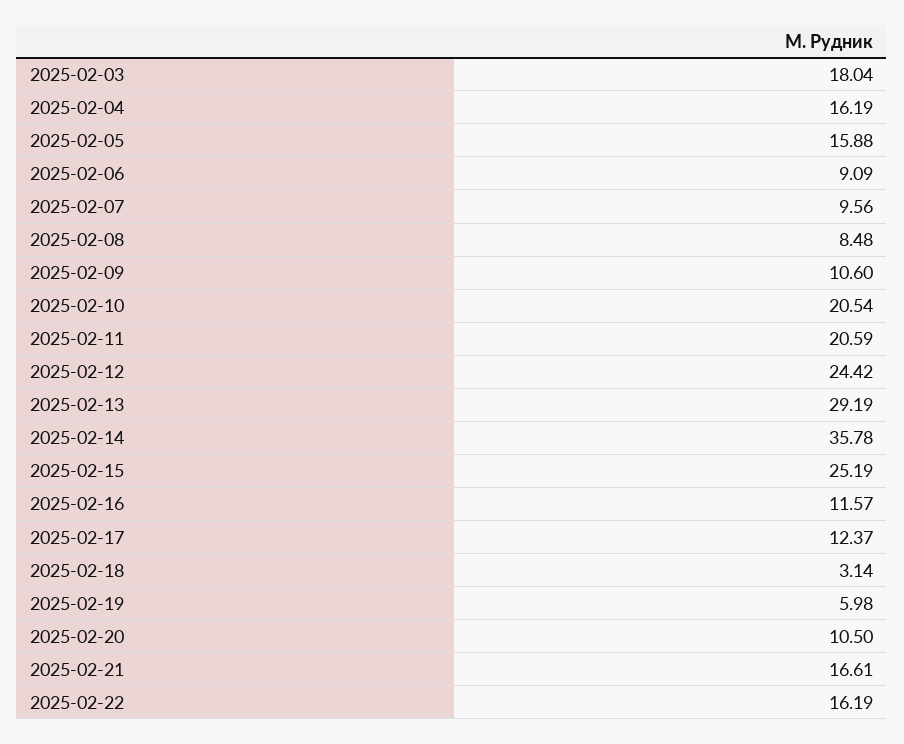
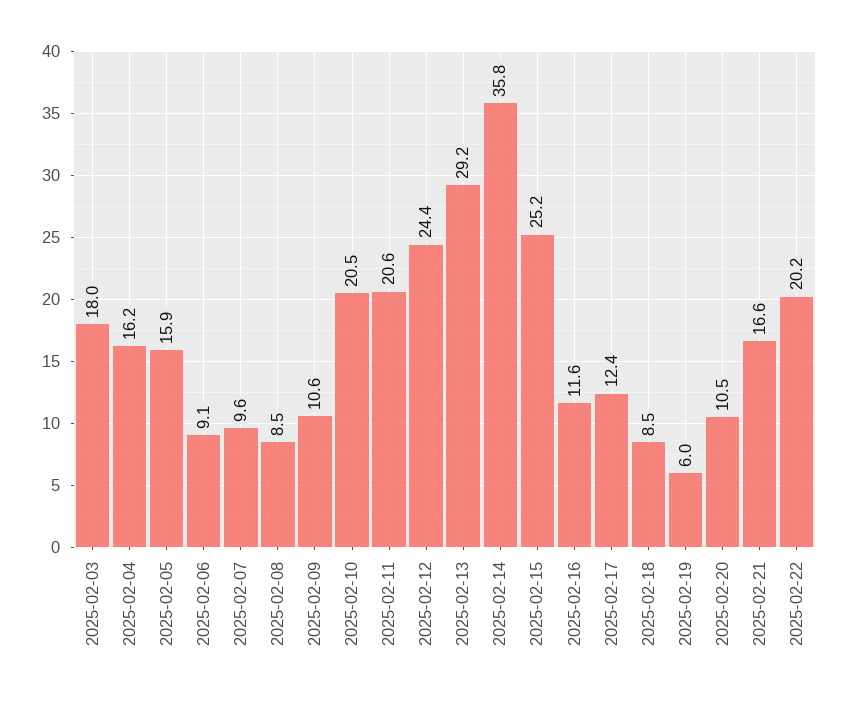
2025-02-18: 3.14 -> 8.5
2025-02-22: 16.19 -> 20.2

